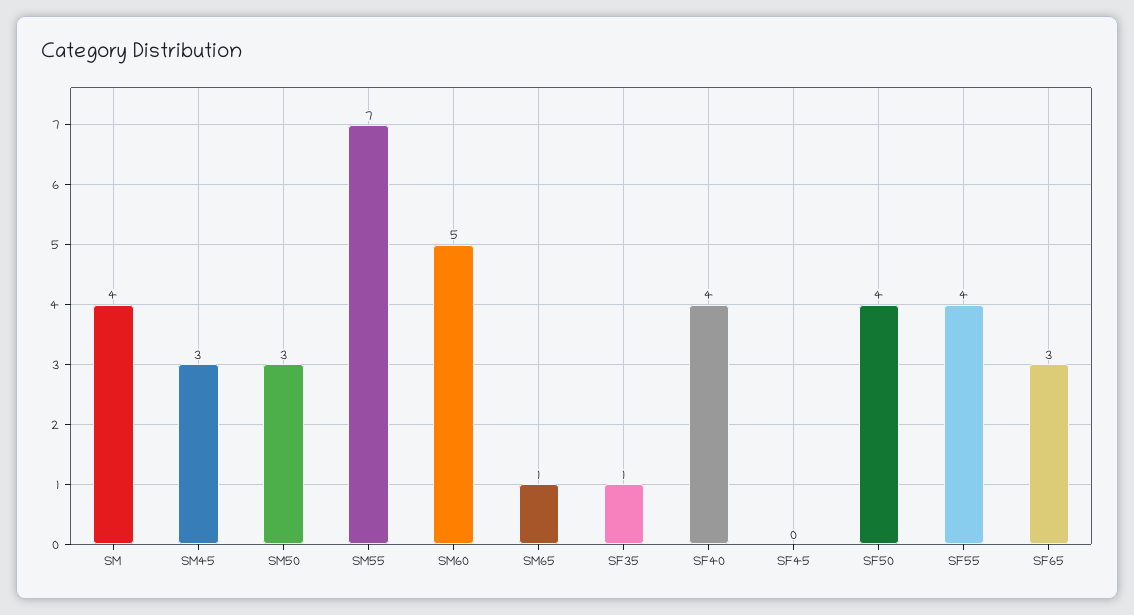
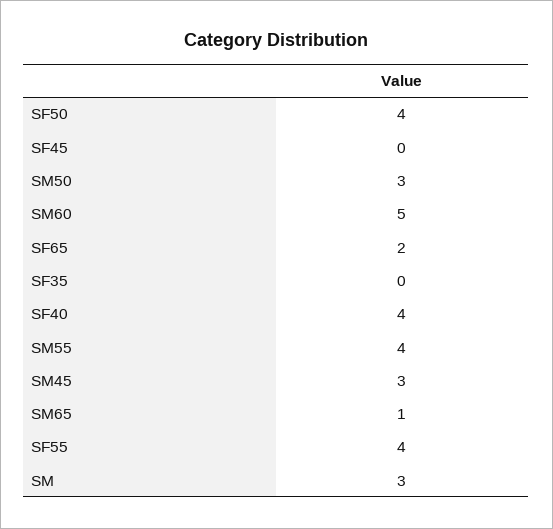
SM: 4 -> 3
SM55: 7 -> 4
SF35: 1 -> 0
SF65: 3 -> 2

